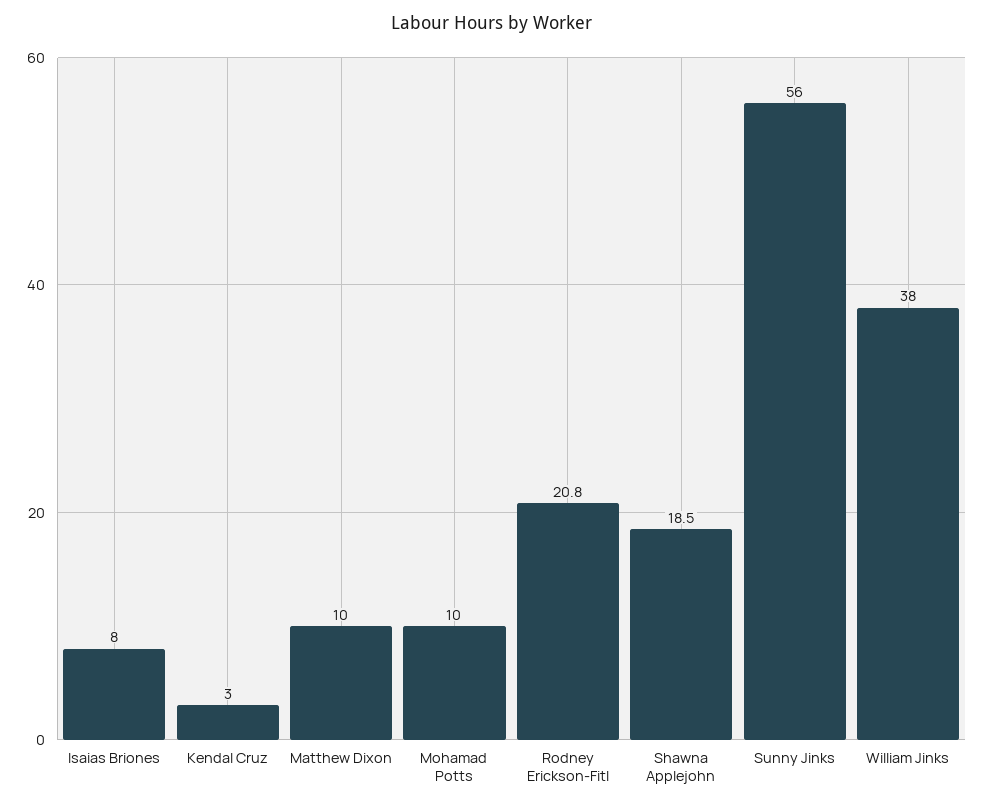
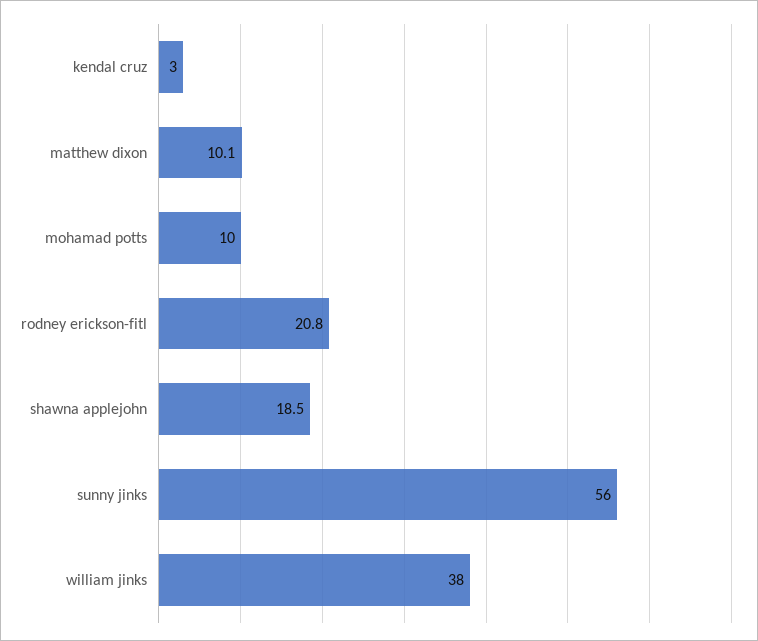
Isaias Briones: 8 -> none
Matthew Dixon: 10 -> 10.1

